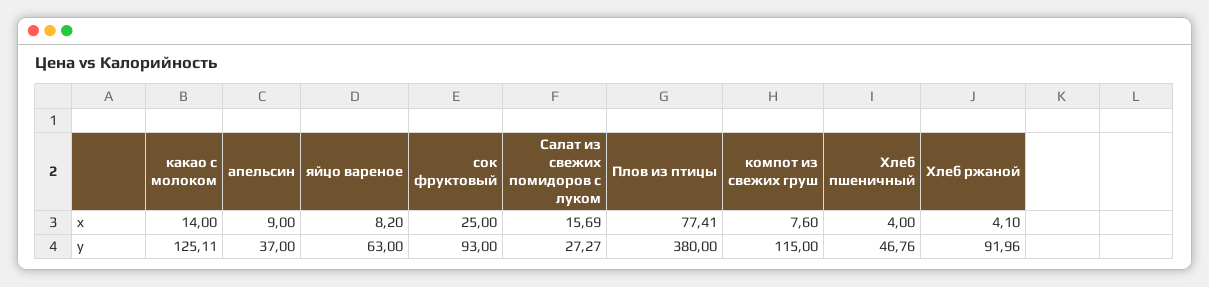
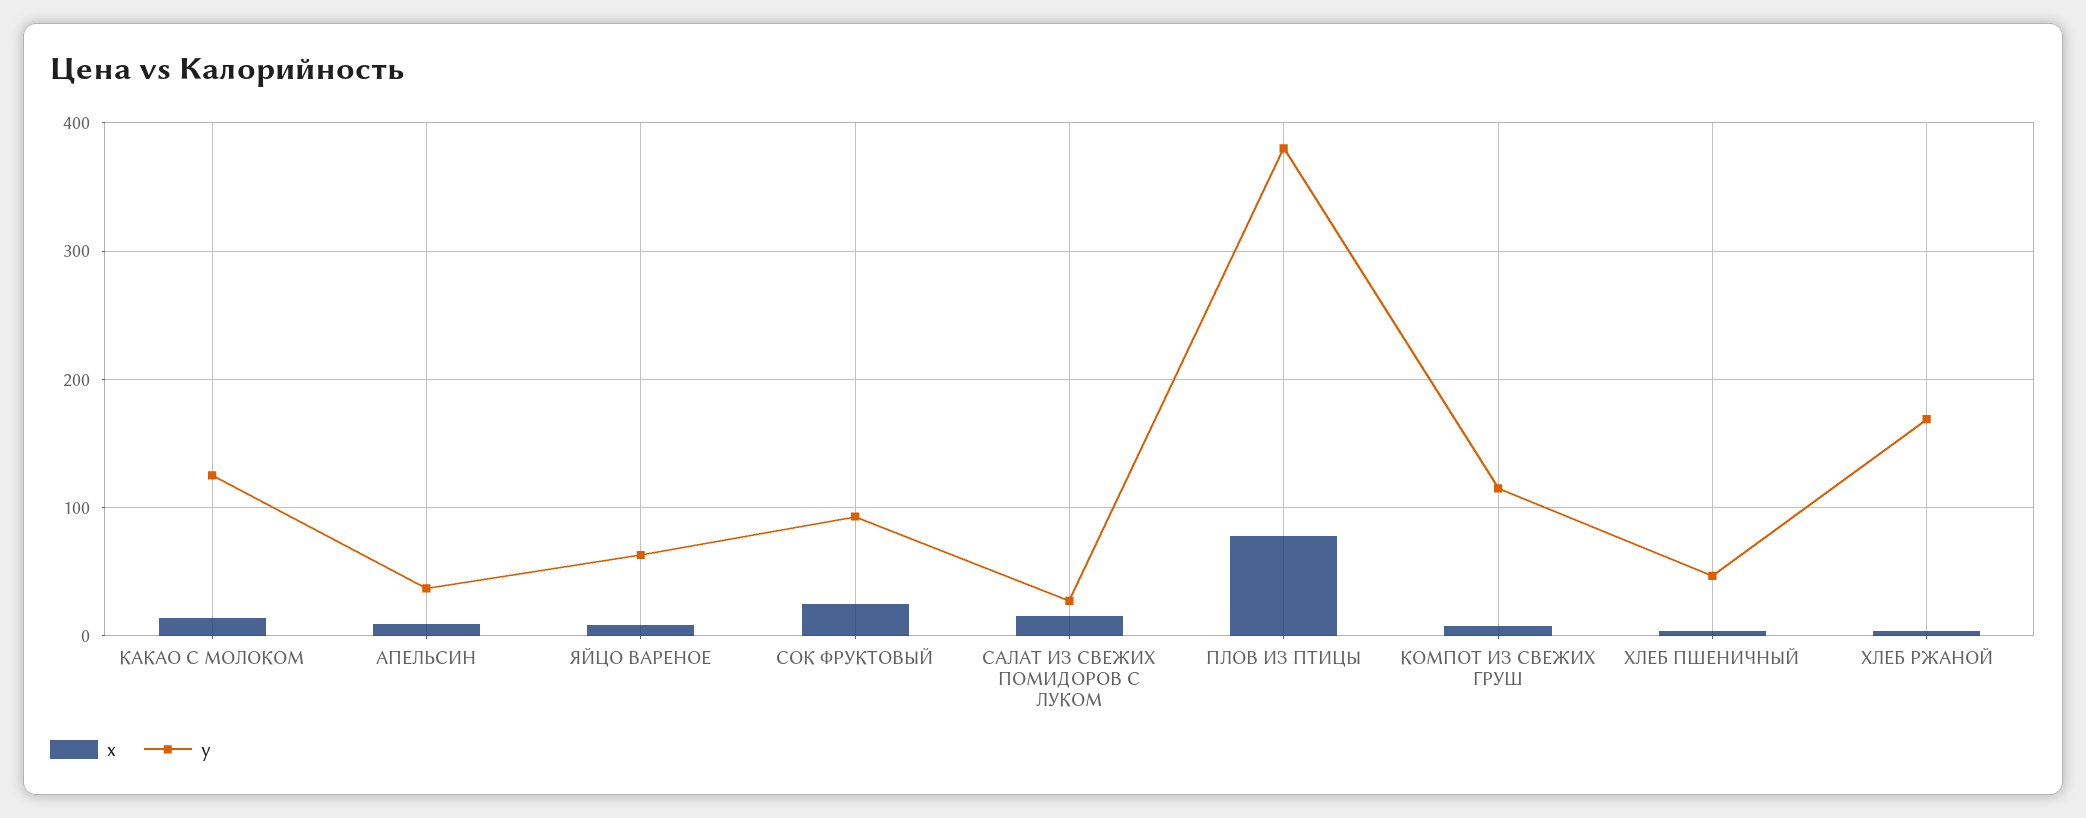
y, Хлеб ржаной: 91.96 -> 170

